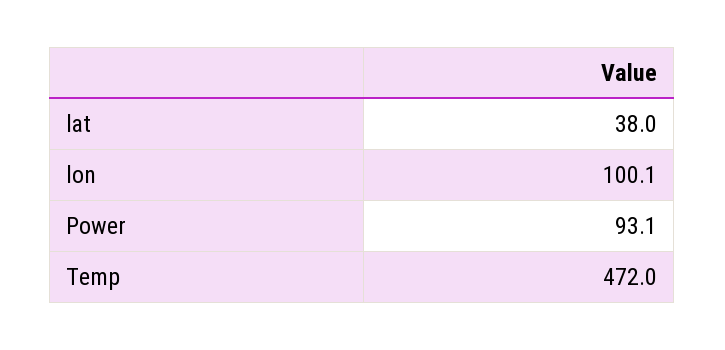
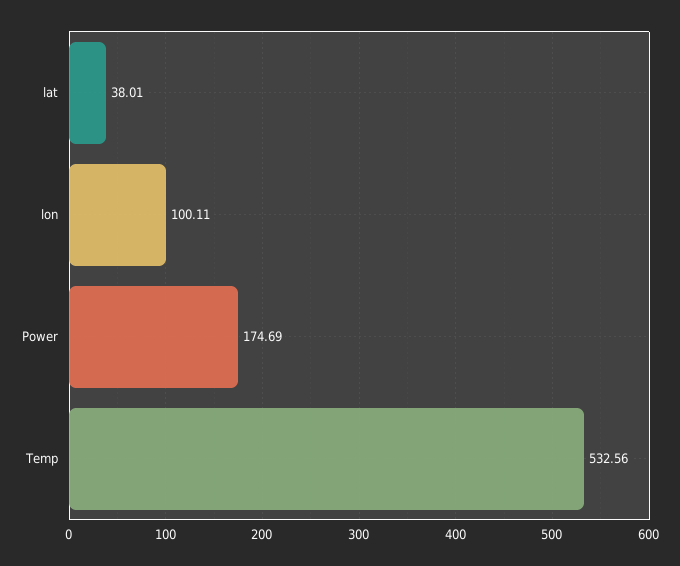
Power: 93.1 -> 174.69
Temp: 472 -> 532.56

